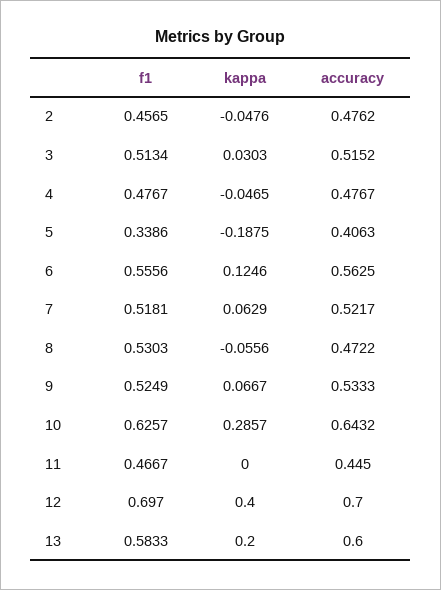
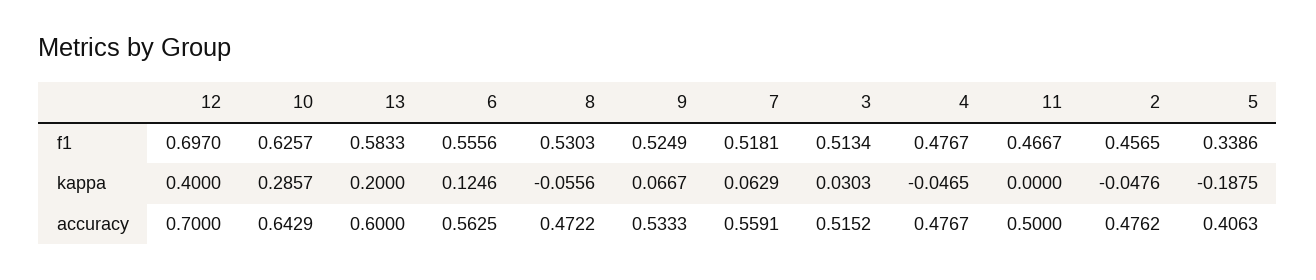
accuracy, 7: 0.5217 -> 0.5591
accuracy, 10: 0.6432 -> 0.6429
accuracy, 11: 0.445 -> 0.5

